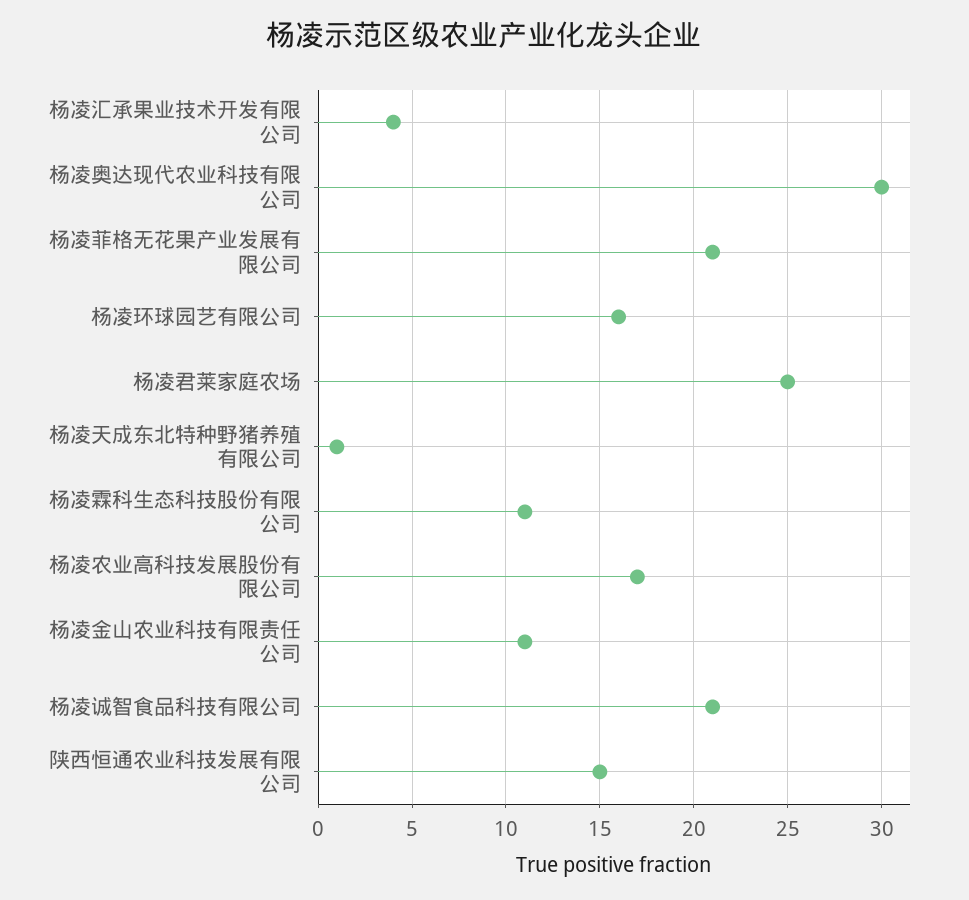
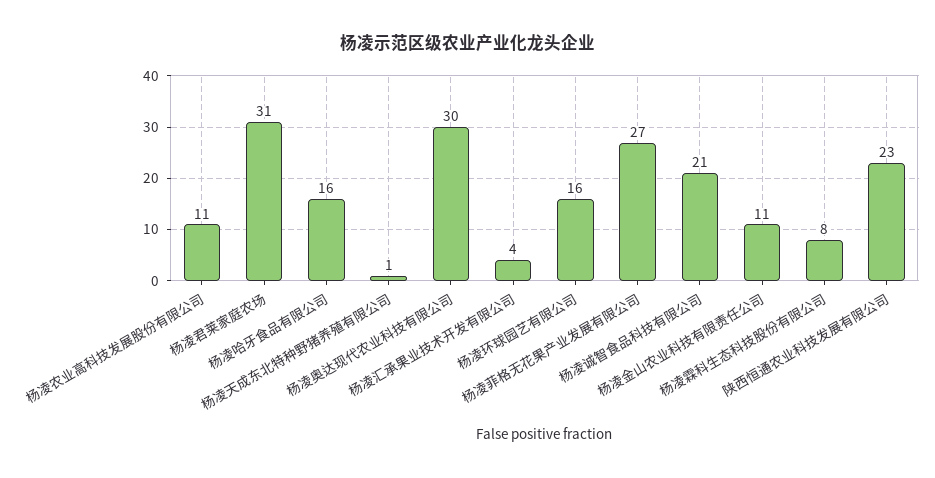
杨凌菲格无花果产业发展有限公司: 21 -> 27
杨凌君莱家庭农场: 25 -> 31
杨凌霖科生态科技股份有限公司: 11 -> 8
杨凌农业高科技发展股份有限公司: 17 -> 11
陕西恒通农业科技发展有限公司: 15 -> 23
杨凌哈牙食品有限公司: none -> 16

